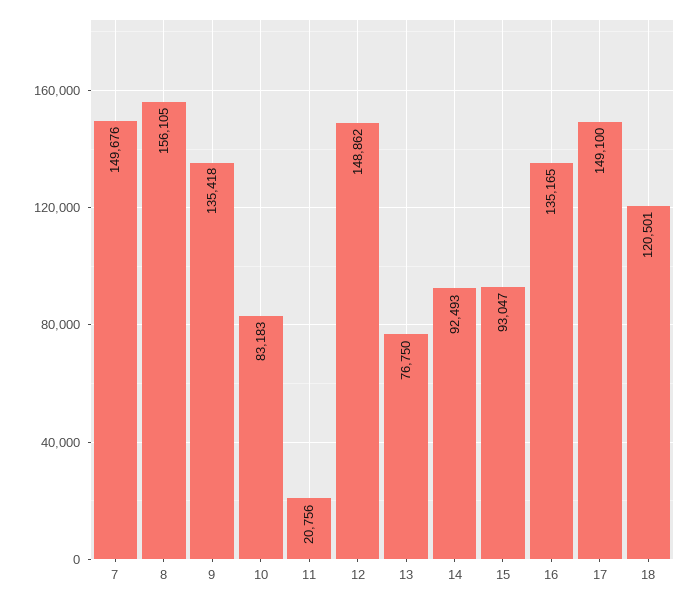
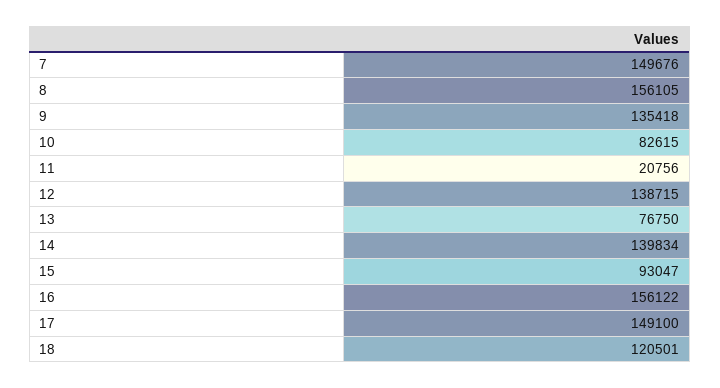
10: 83183 -> 82615
12: 148862 -> 138715
14: 92493 -> 139834
16: 135165 -> 156122

